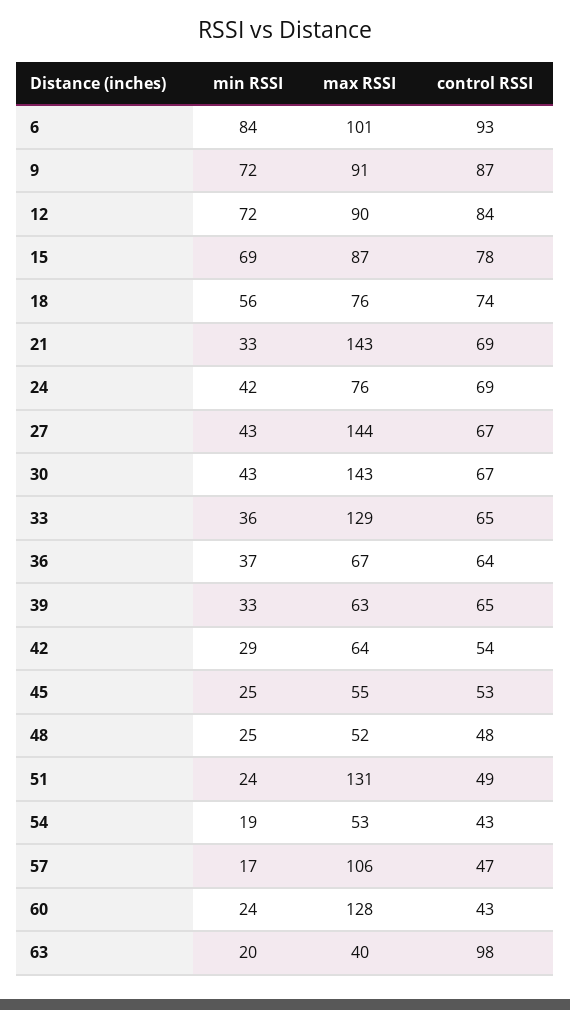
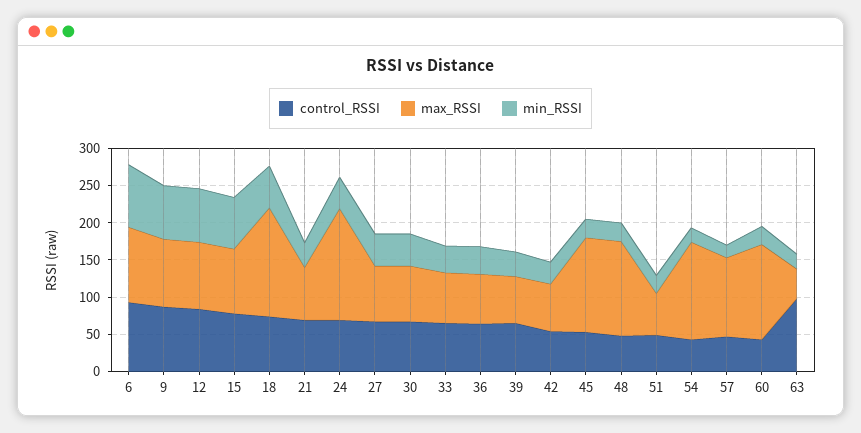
max RSSI, 18: 76 -> 150
max RSSI, 21: 143 -> 75
max RSSI, 24: 76 -> 150
max RSSI, 27: 144 -> 75
max RSSI, 30: 143 -> 75
max RSSI, 33: 129 -> 75
max RSSI, 45: 55 -> 125
max RSSI, 48: 52 -> 125
max RSSI, 51: 131 -> 50
max RSSI, 54: 53 -> 125

